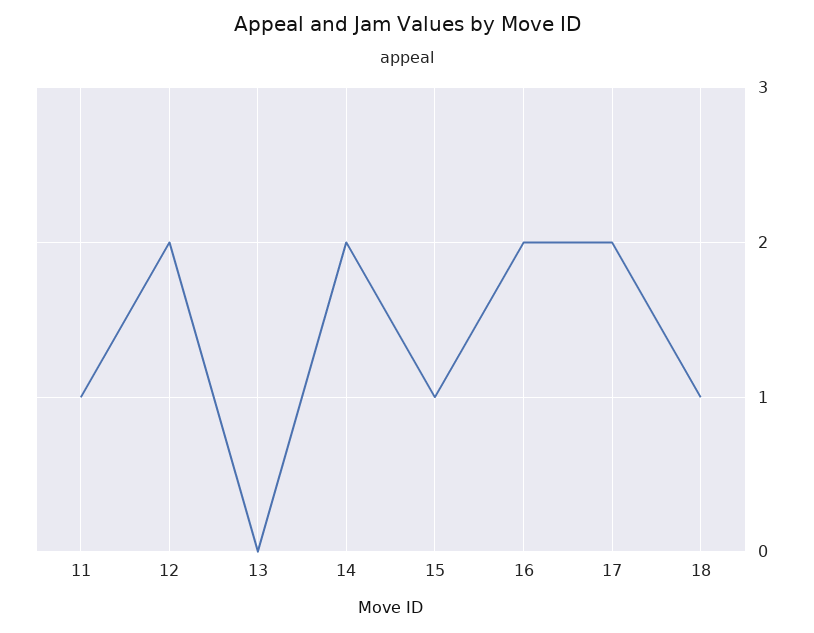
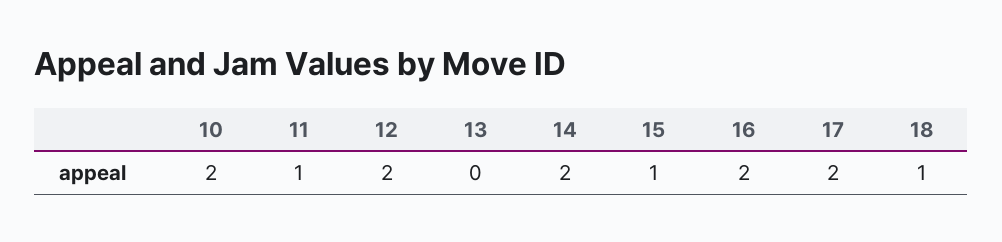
10: none -> 2

